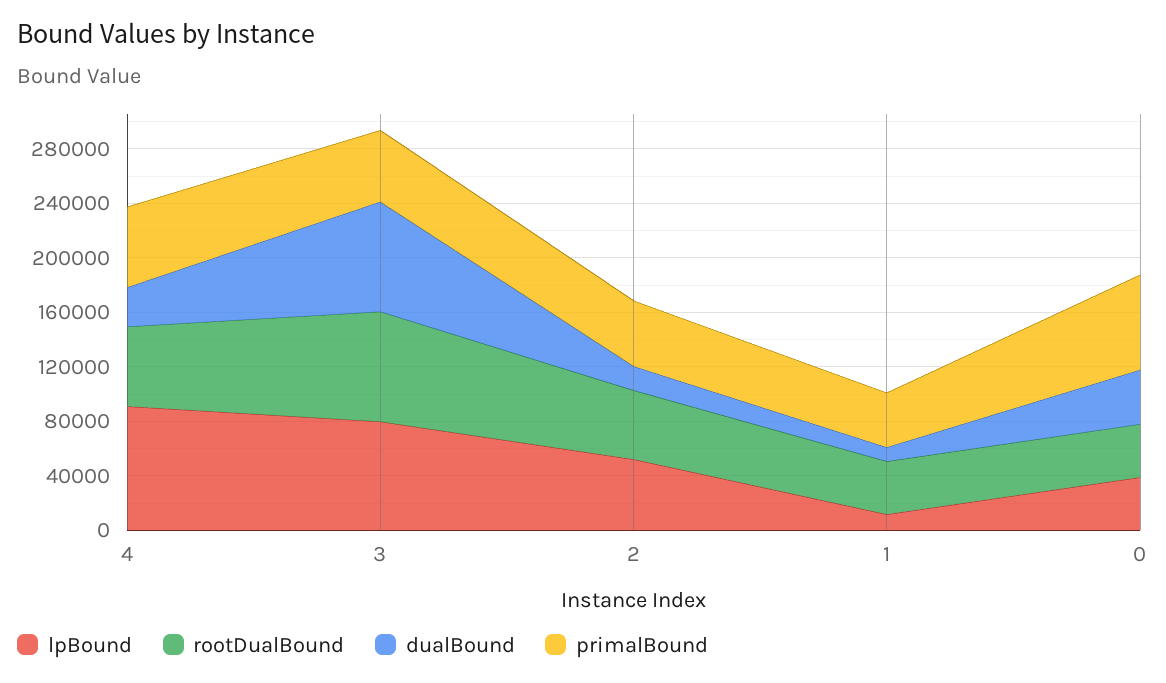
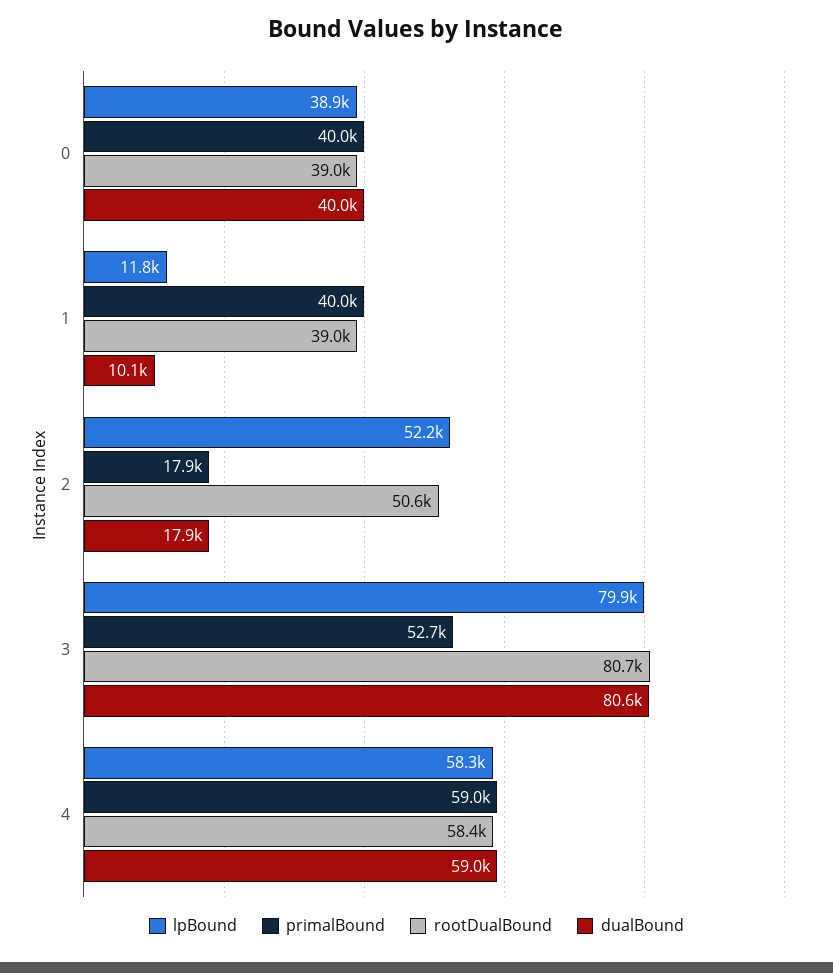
lpBound, 4: 90000 -> 58300
dualBound, 4: 30000 -> 59000
primalBound, 2: 50000 -> 17900
primalBound, 0: 70000 -> 40000

